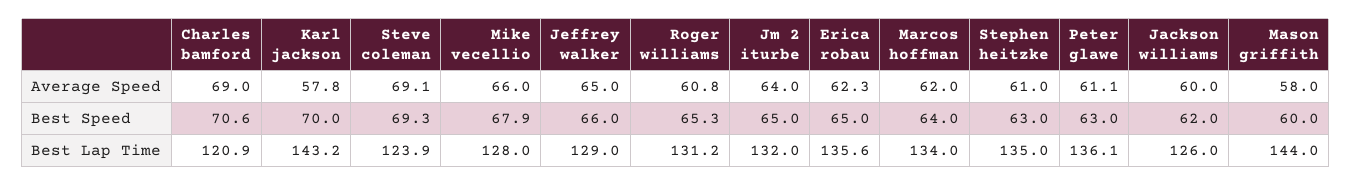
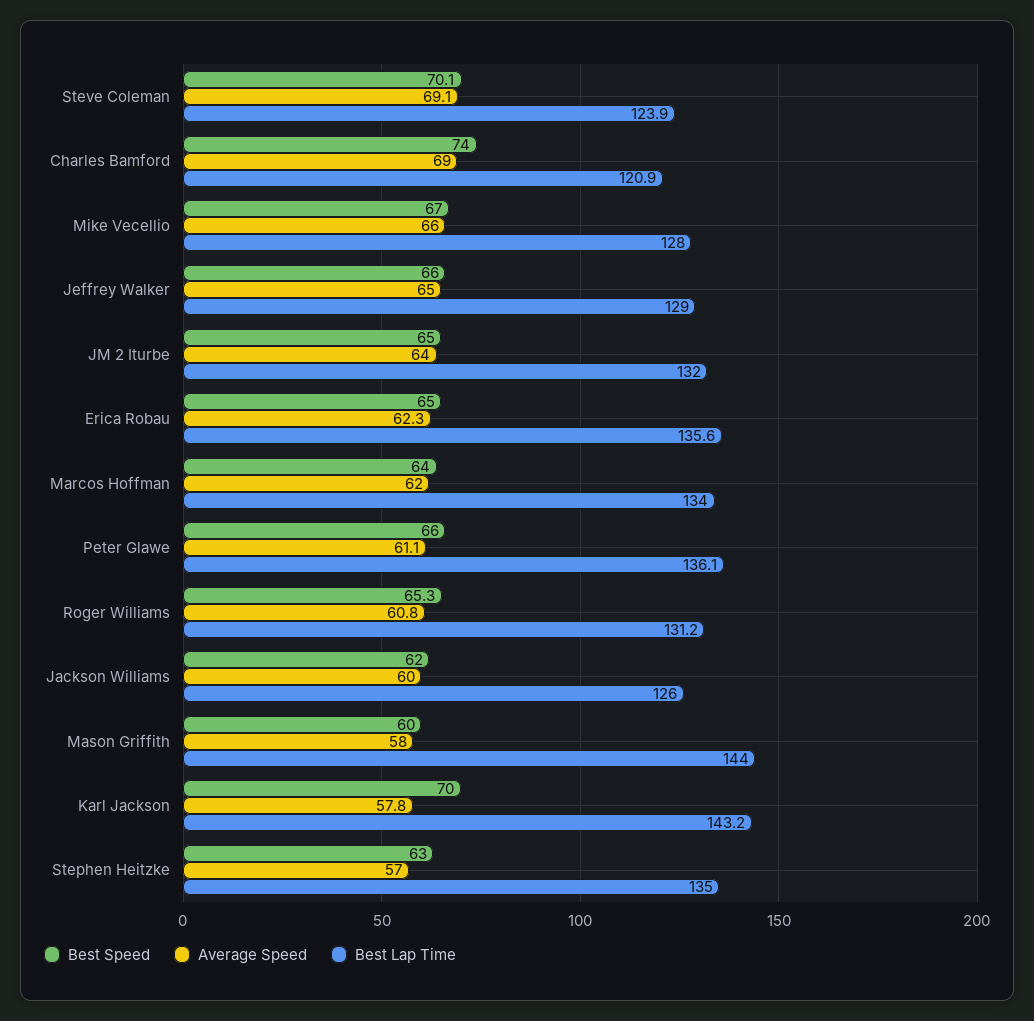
Average Speed, Stephen heitzke: 61 -> 57
Best Speed, Charles bamford: 70.6 -> 74
Best Speed, Steve coleman: 69.3 -> 70.1
Best Speed, Mike vecellio: 67.9 -> 67
Best Speed, Peter glawe: 63 -> 66

